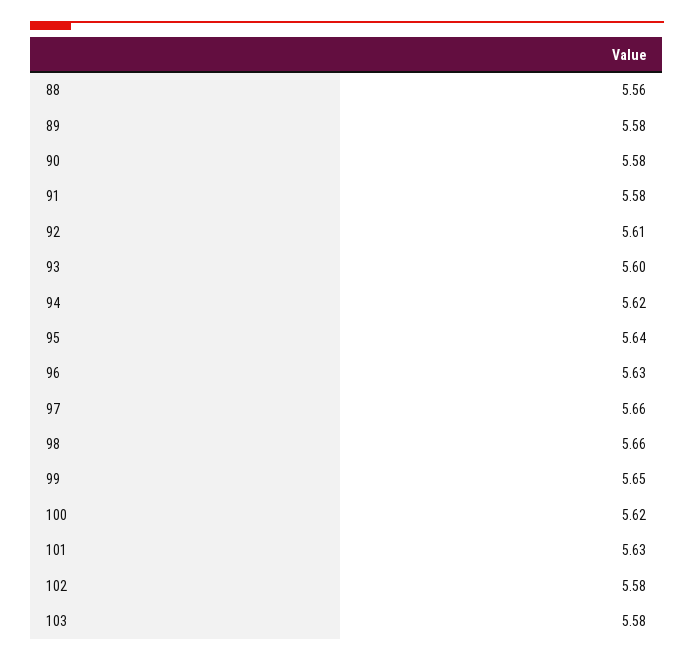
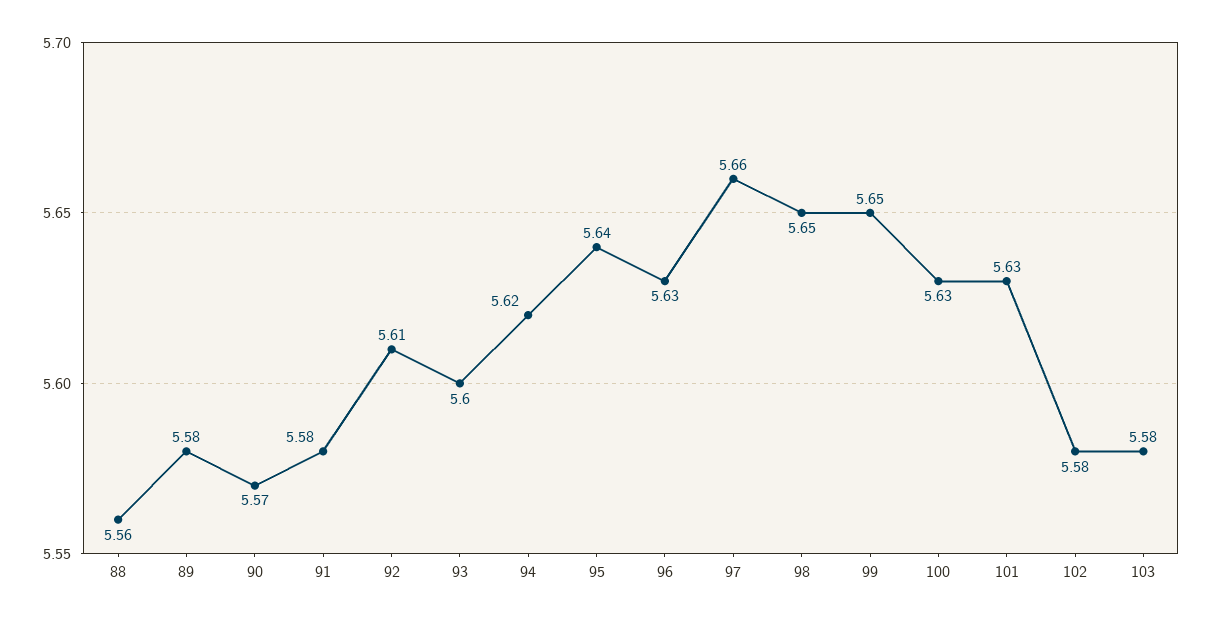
90: 5.58 -> 5.57
98: 5.66 -> 5.65
100: 5.62 -> 5.63

